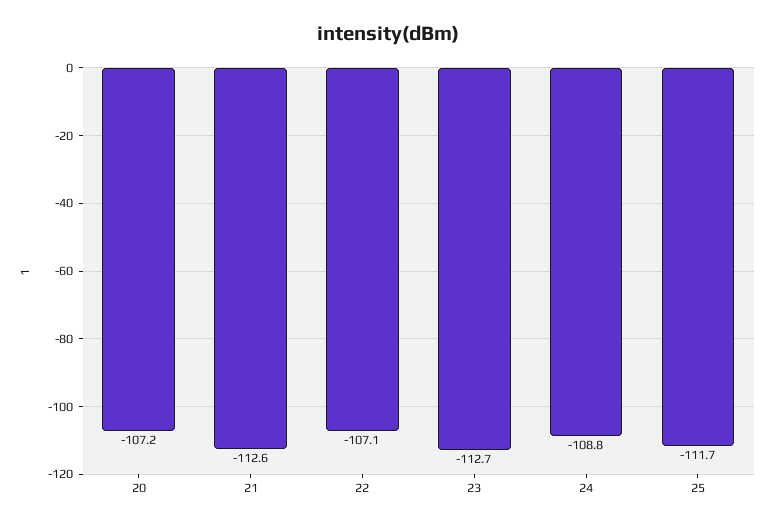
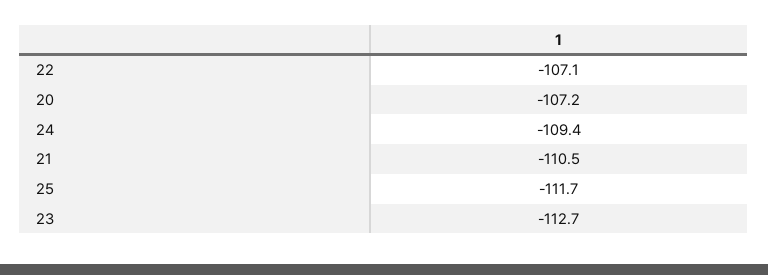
21: -112.6 -> -110.5
24: -108.8 -> -109.4

